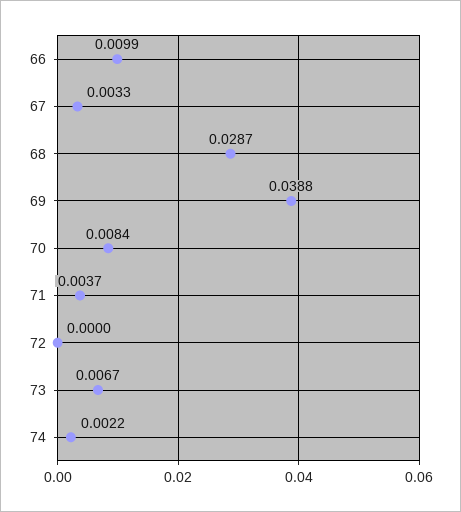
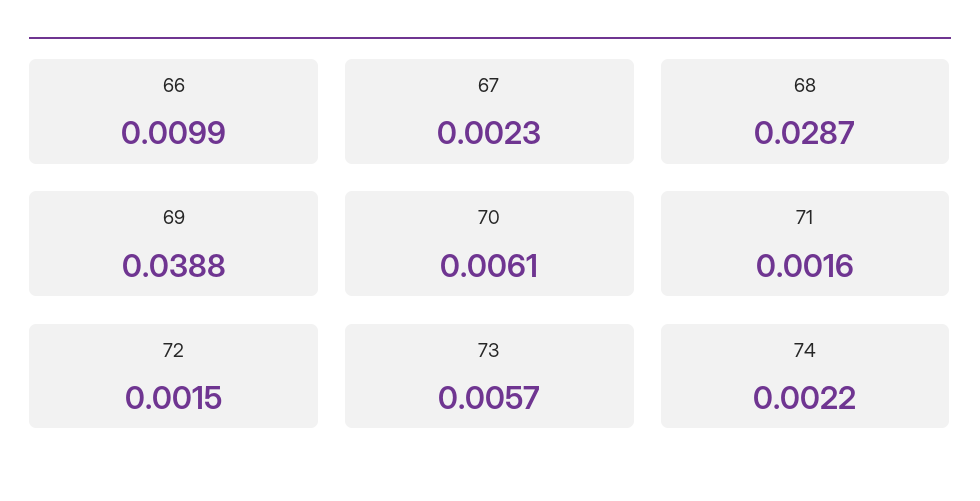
67: 0.0033 -> 0.0023
70: 0.0084 -> 0.0061
71: 0.0037 -> 0.0016
72: 0 -> 0.0015
73: 0.0067 -> 0.0057

